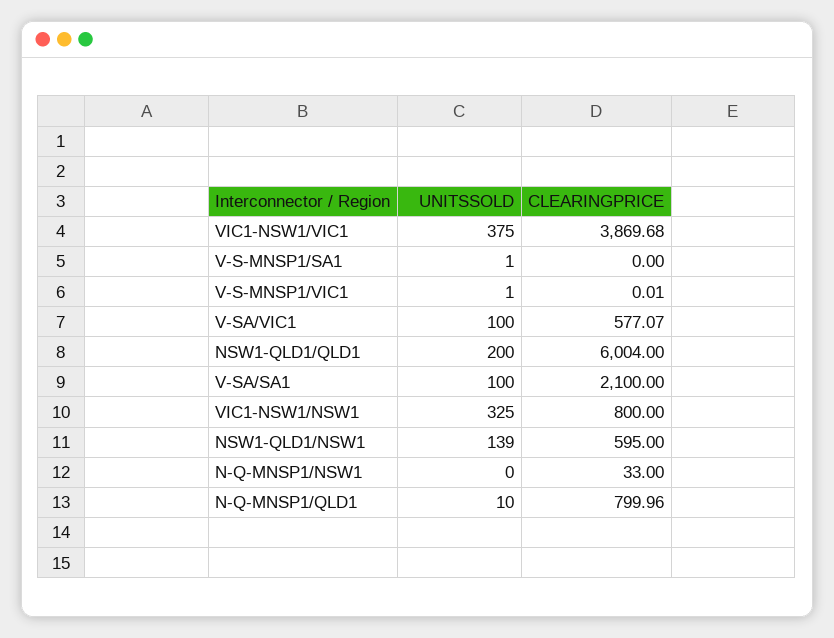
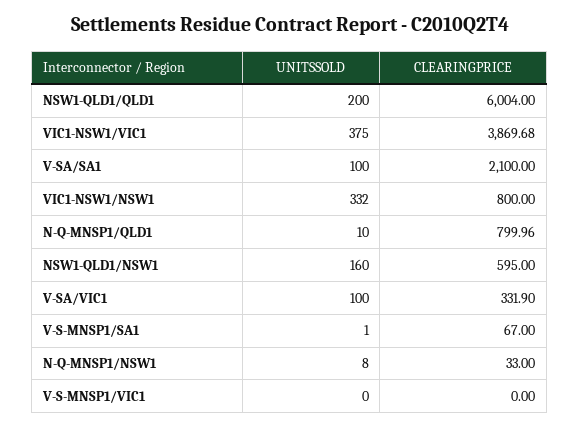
CLEARINGPRICE, V-S-MNSP1/SA1: 0 -> 67
UNITSSOLD, V-S-MNSP1/VIC1: 1 -> 0
CLEARINGPRICE, V-S-MNSP1/VIC1: 0.01 -> 0
CLEARINGPRICE, V-SA/VIC1: 577.07 -> 331.9
UNITSSOLD, VIC1-NSW1/NSW1: 325 -> 332
UNITSSOLD, NSW1-QLD1/NSW1: 139 -> 160
UNITSSOLD, N-Q-MNSP1/NSW1: 0 -> 8

